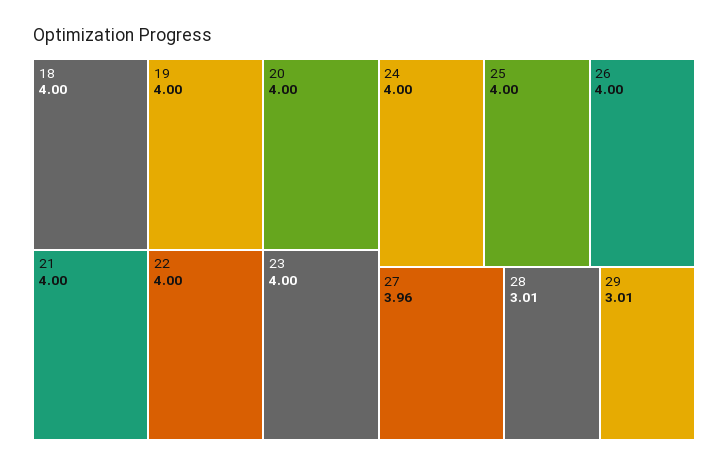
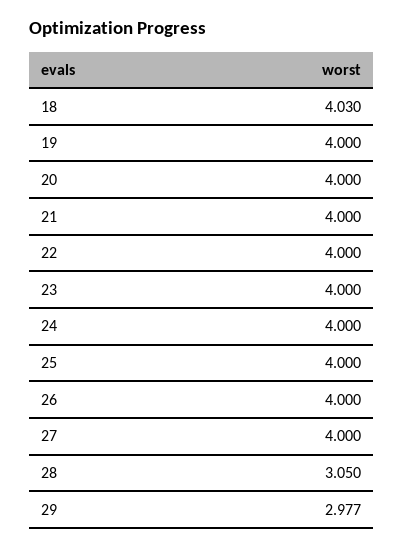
18: 4 -> 4.03
27: 3.96 -> 4
28: 3.01 -> 3.05
29: 3.01 -> 2.977

